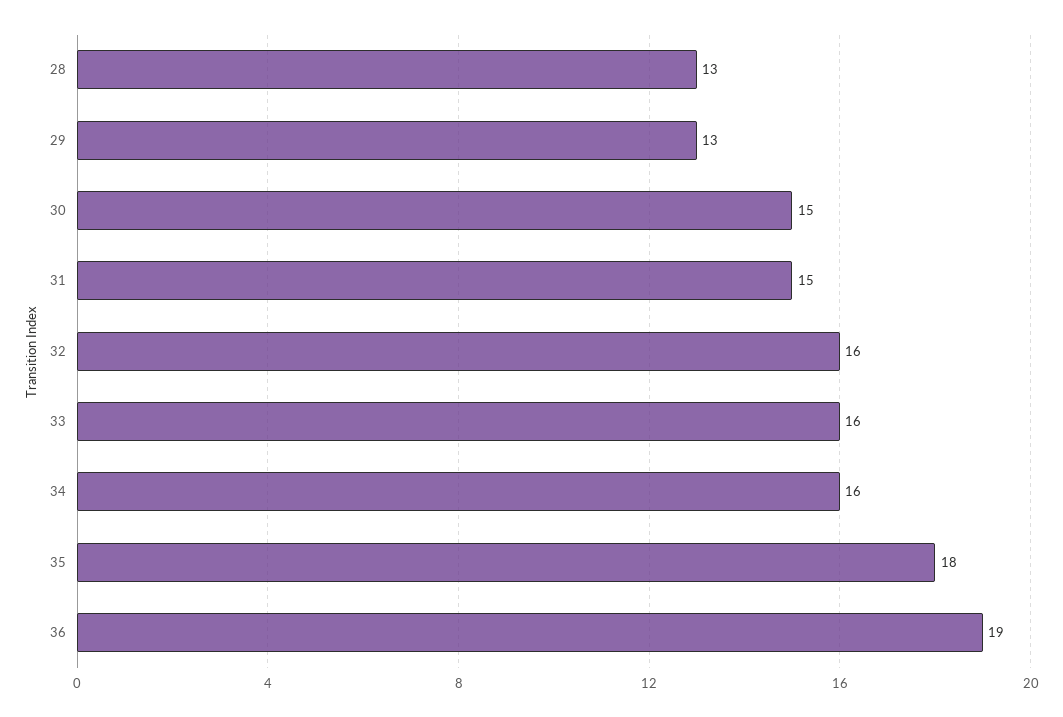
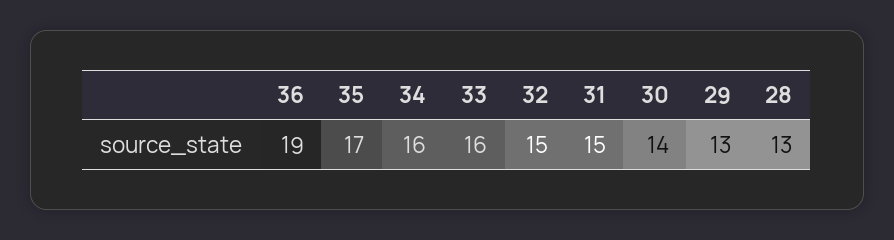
30: 15 -> 14
32: 16 -> 15
35: 18 -> 17

